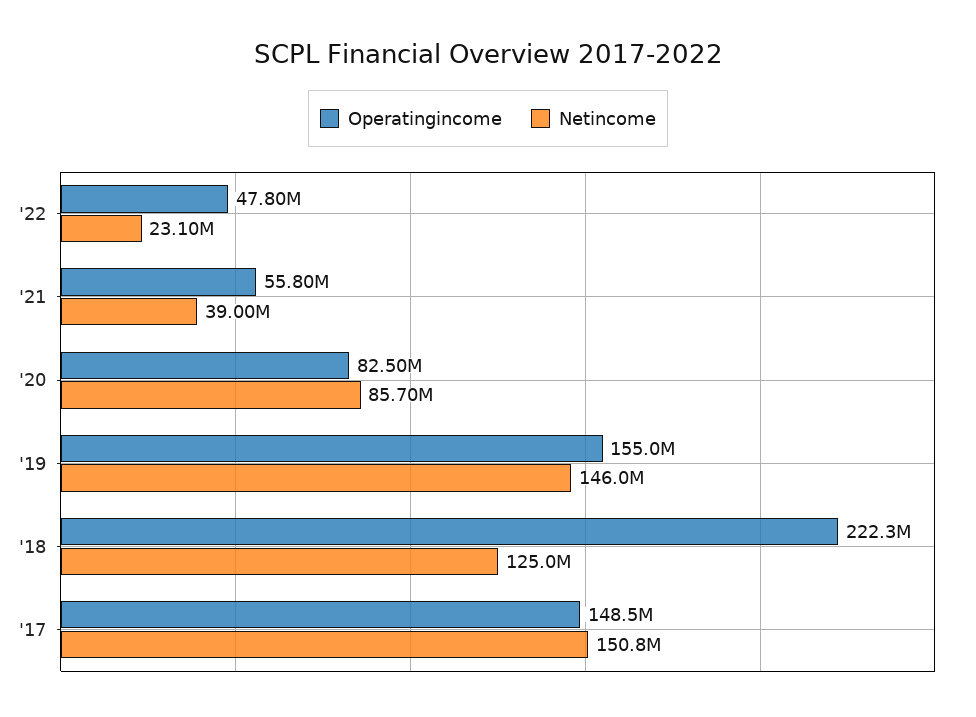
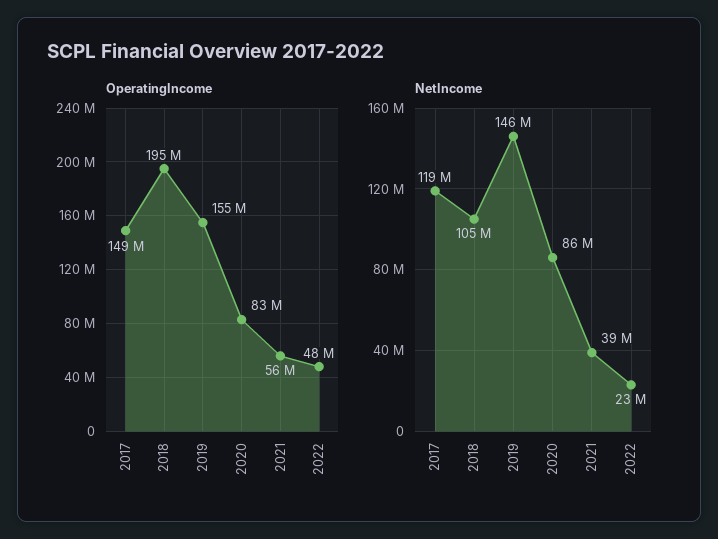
Operatingincome, '18: 222300000 -> 195000000
Netincome, '18: 125000000 -> 105000000
Netincome, '17: 150800000 -> 119000000

